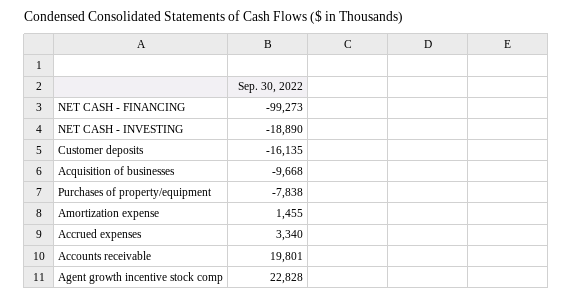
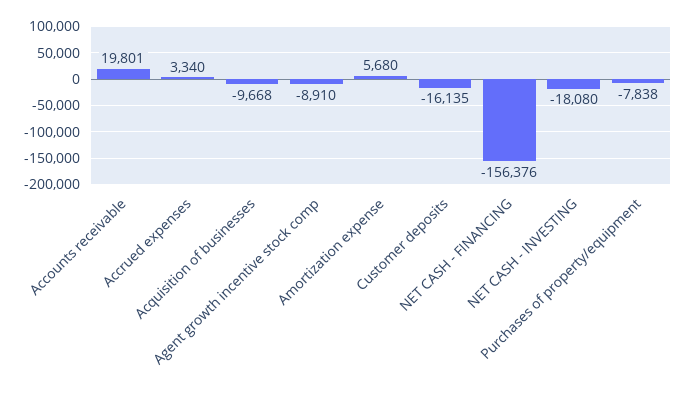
NET CASH - FINANCING: -99273 -> -156376
NET CASH - INVESTING: -18890 -> -18080
Amortization expense: 1455 -> 5680
Agent growth incentive stock comp: 22828 -> -8910

